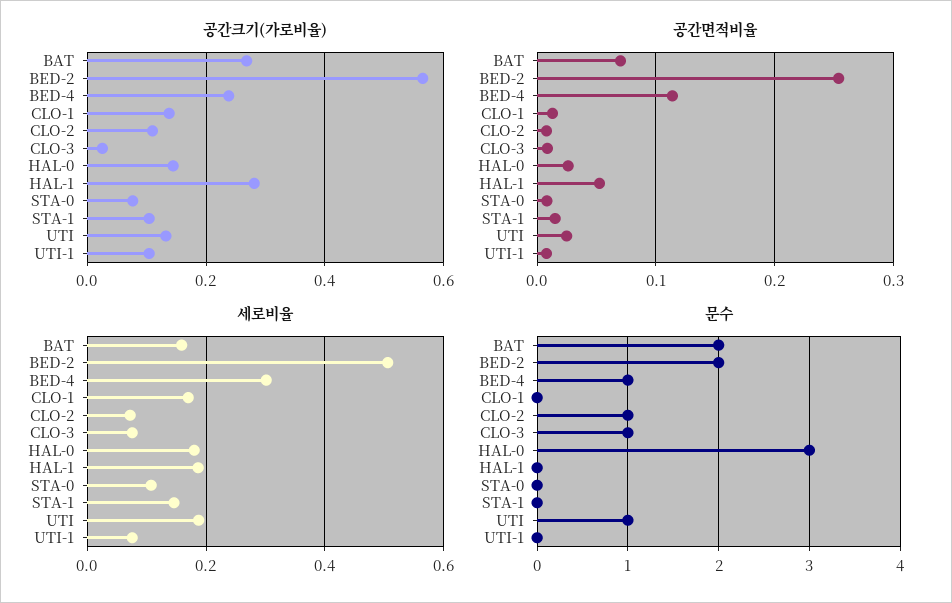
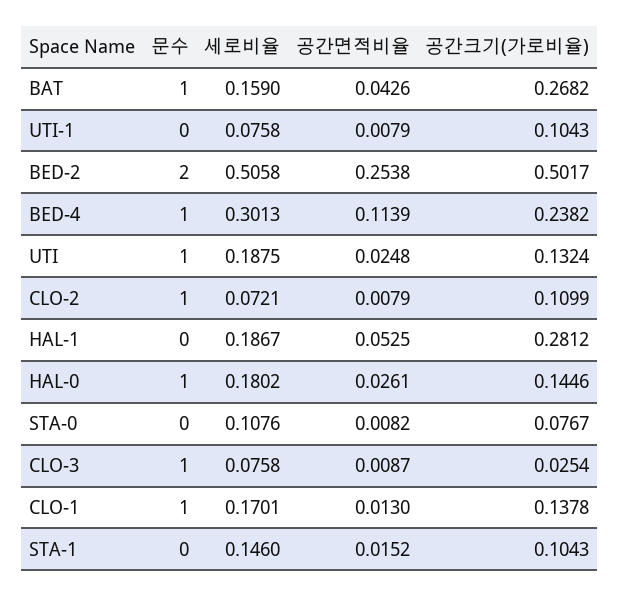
공간크기(가로비율), BED-2: 0.56 -> 0.5017
공간면적비율, BAT: 0.07 -> 0.0426
문수, BAT: 2 -> 1
문수, CLO-1: 0 -> 1
문수, HAL-0: 3 -> 1

